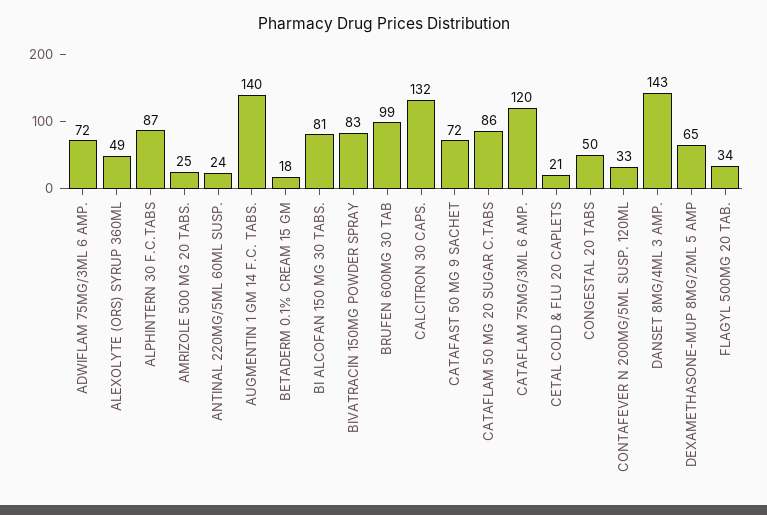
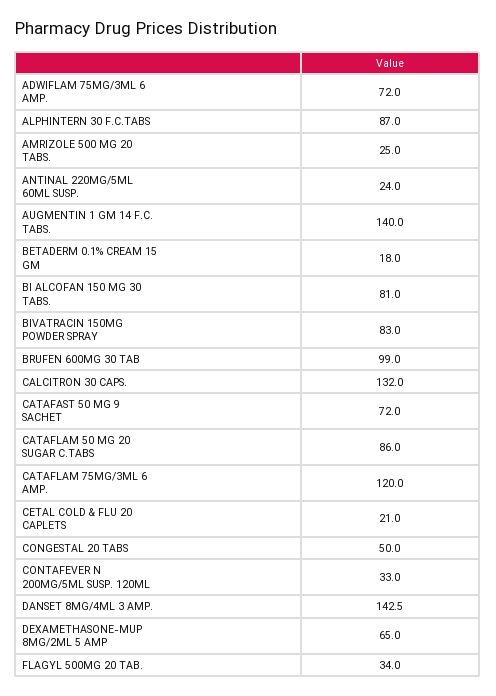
ALEXOLYTE (ORS) SYRUP 360ML: 49 -> none

